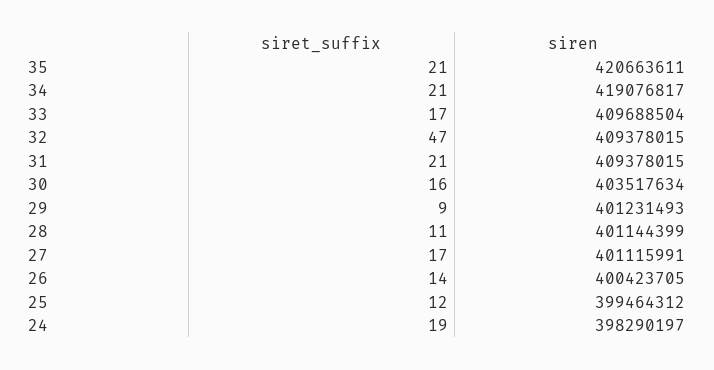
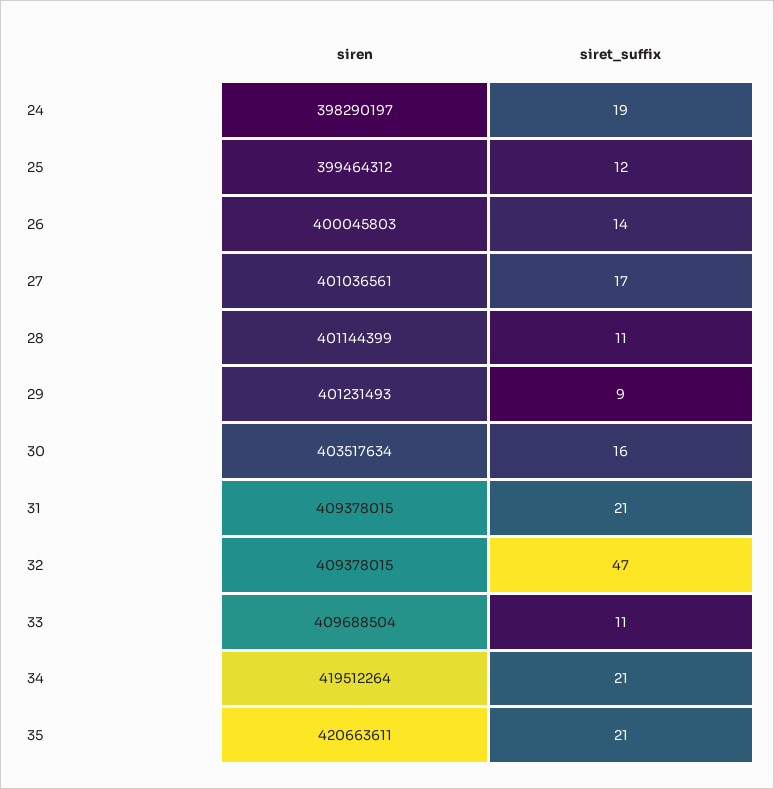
siren, 34: 419076817 -> 419512264
siret_suffix, 33: 17 -> 11
siren, 27: 401115991 -> 401036561
siren, 26: 400423705 -> 400045803

